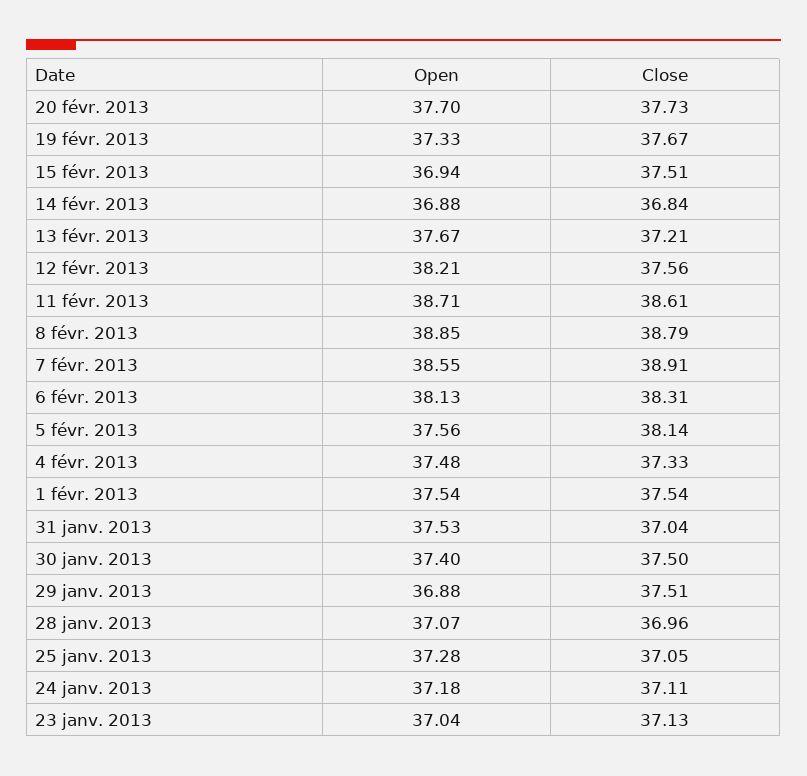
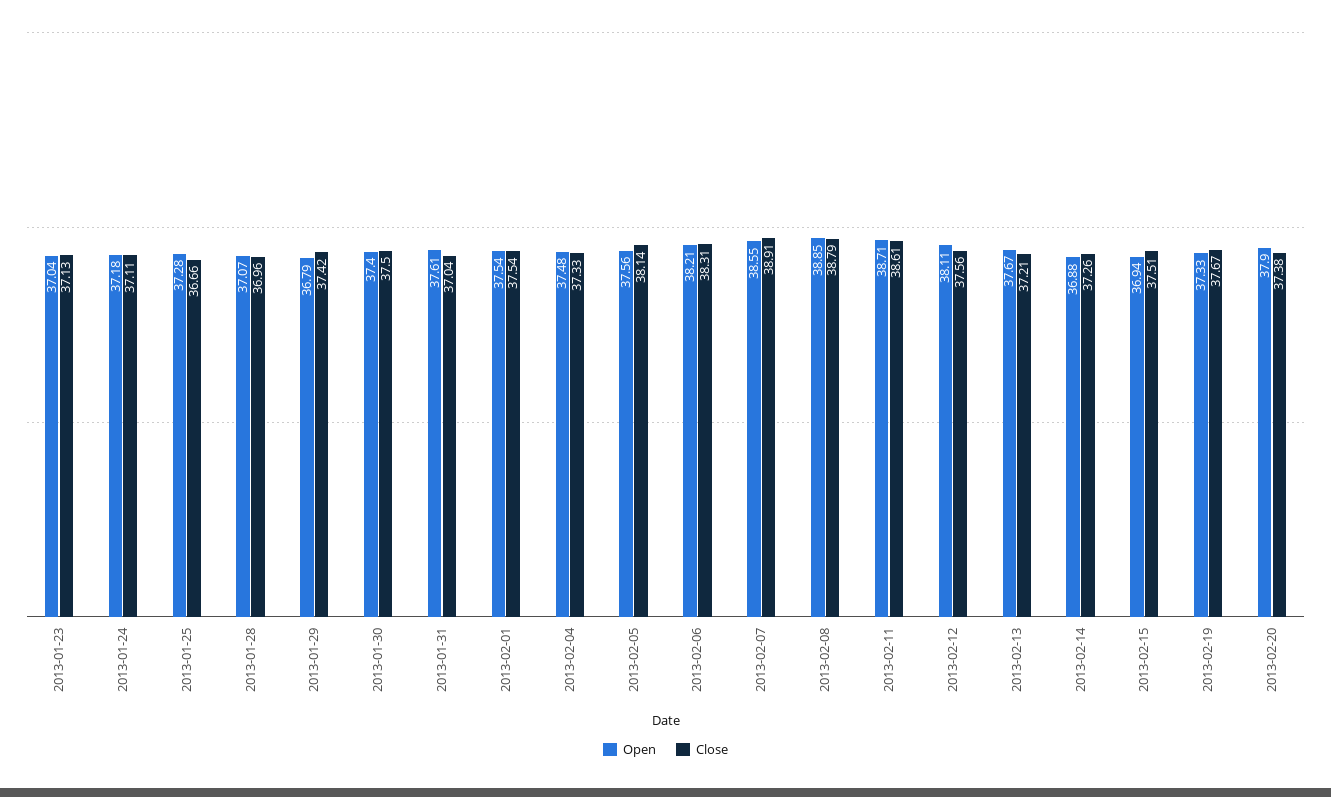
Open, 20 févr. 2013: 37.7 -> 37.9
Close, 20 févr. 2013: 37.73 -> 37.38
Close, 14 févr. 2013: 36.84 -> 37.26
Open, 12 févr. 2013: 38.21 -> 38.11
Open, 6 févr. 2013: 38.13 -> 38.21
Open, 31 janv. 2013: 37.53 -> 37.61
Open, 29 janv. 2013: 36.88 -> 36.79
Close, 29 janv. 2013: 37.51 -> 37.42
Close, 25 janv. 2013: 37.05 -> 36.66

